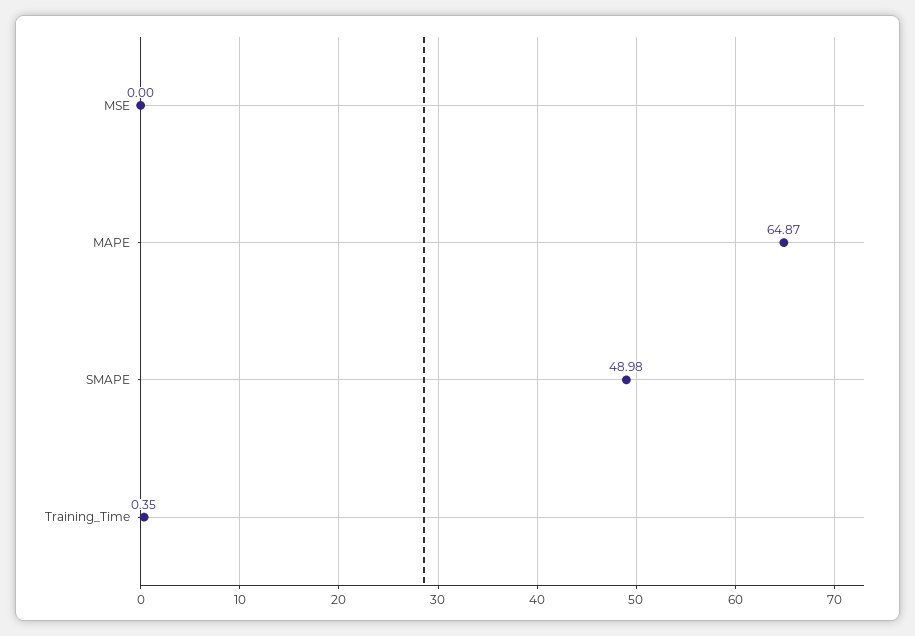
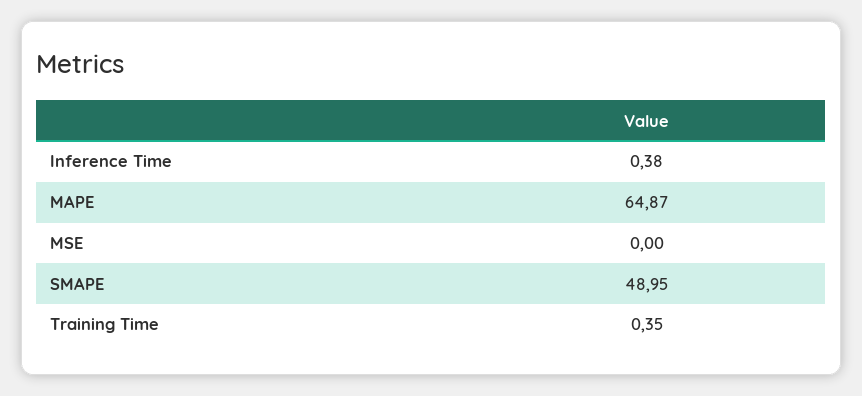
SMAPE: 48.98 -> 48.95
Inference Time: none -> 0.38

